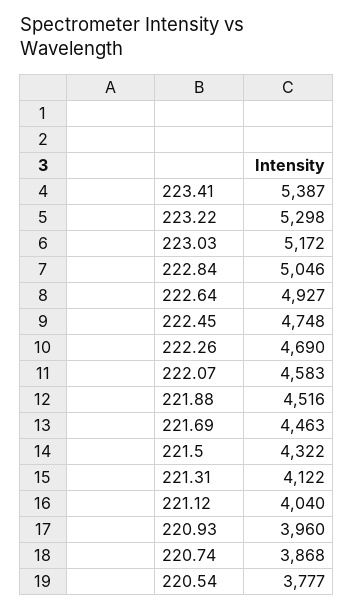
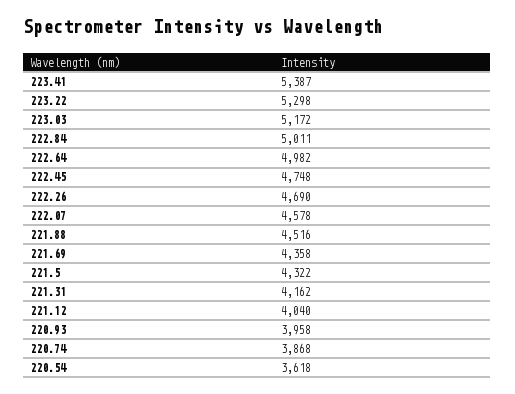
222.84: 5046 -> 5011
222.64: 4927 -> 4982
222.07: 4583 -> 4578
221.69: 4463 -> 4358
221.31: 4122 -> 4162
220.93: 3960 -> 3958
220.54: 3777 -> 3618

